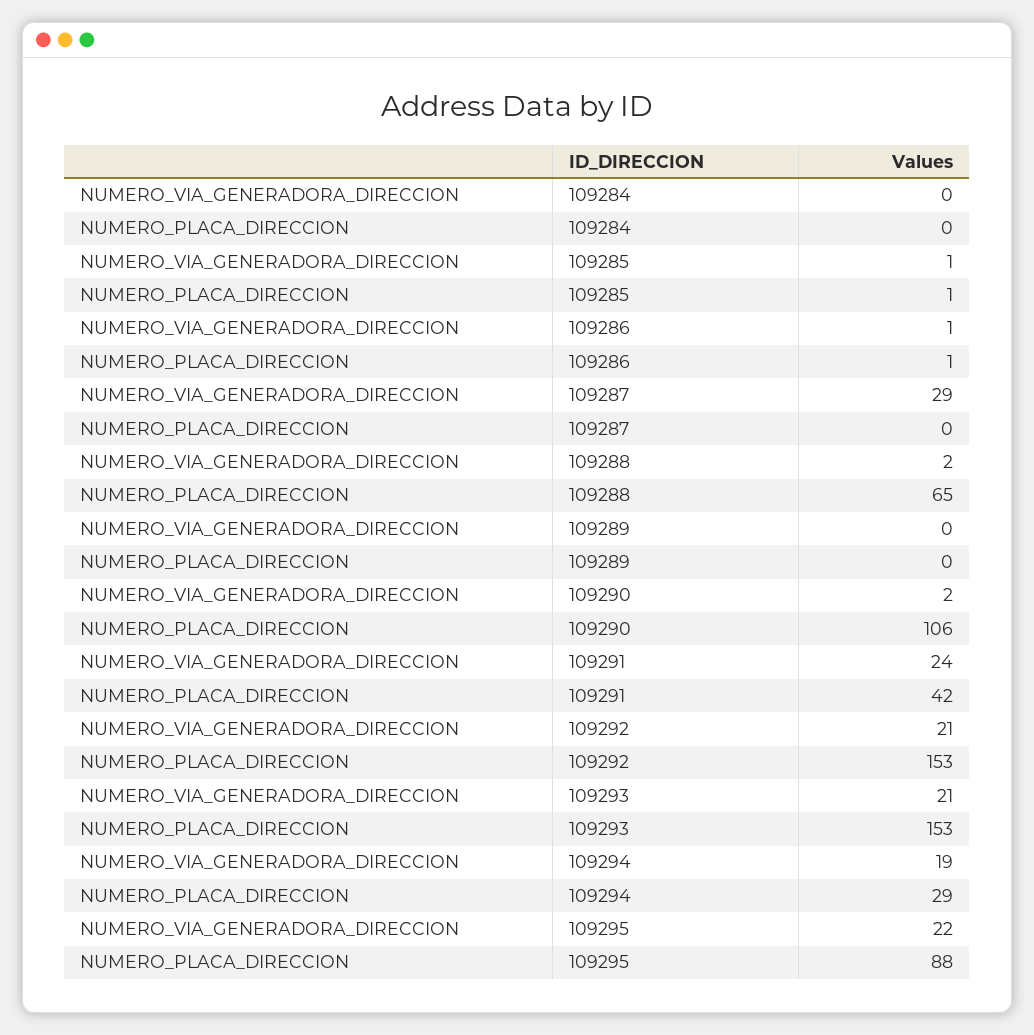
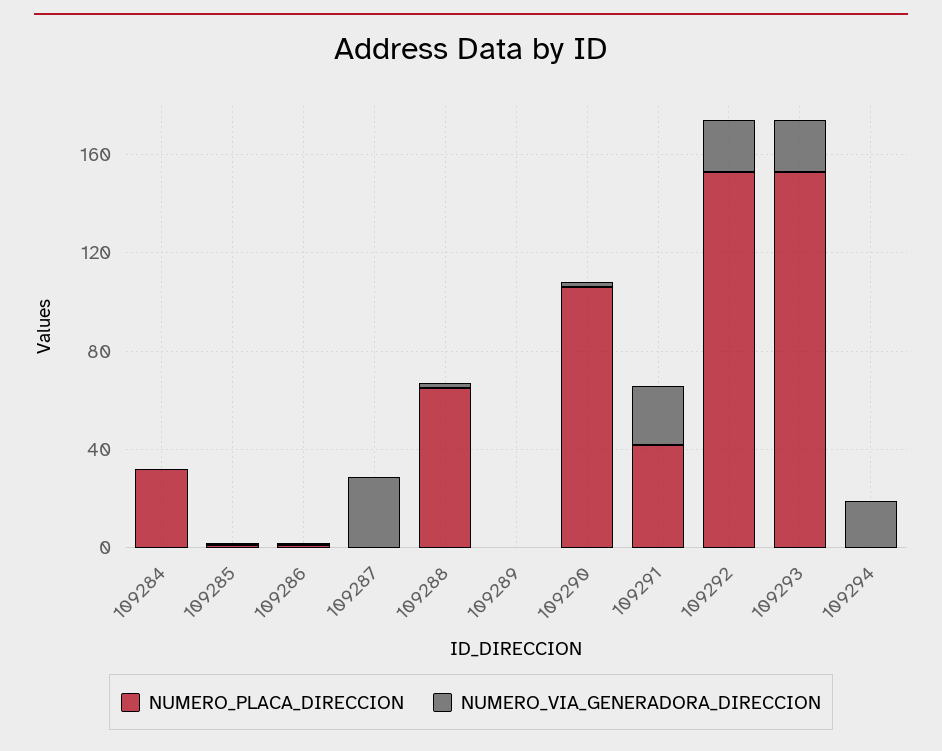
NUMERO_PLACA_DIRECCION, 109284: 0 -> 30
NUMERO_PLACA_DIRECCION, 109294: 29 -> 0
NUMERO_VIA_GENERADORA_DIRECCION, 109295: 22 -> none
NUMERO_PLACA_DIRECCION, 109295: 88 -> none

